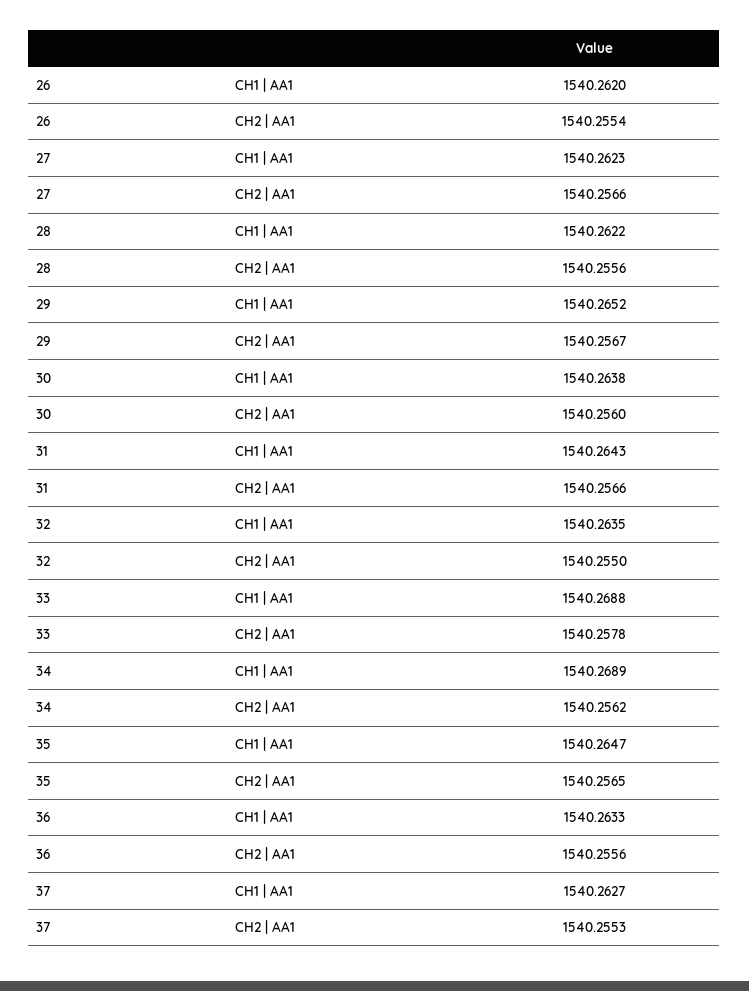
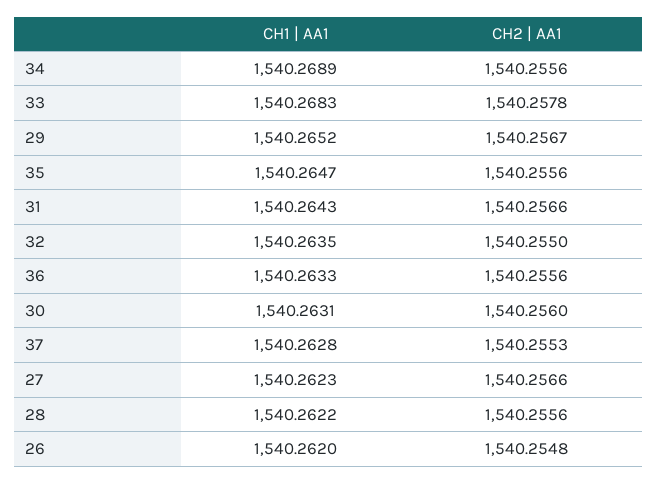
26, CH2 | AA1: 1540.2554 -> 1540.2548
30, CH1 | AA1: 1540.2638 -> 1540.2631
33, CH1 | AA1: 1540.2688 -> 1540.2683
34, CH2 | AA1: 1540.2562 -> 1540.2556
35, CH2 | AA1: 1540.2565 -> 1540.2556
37, CH1 | AA1: 1540.2627 -> 1540.2628

